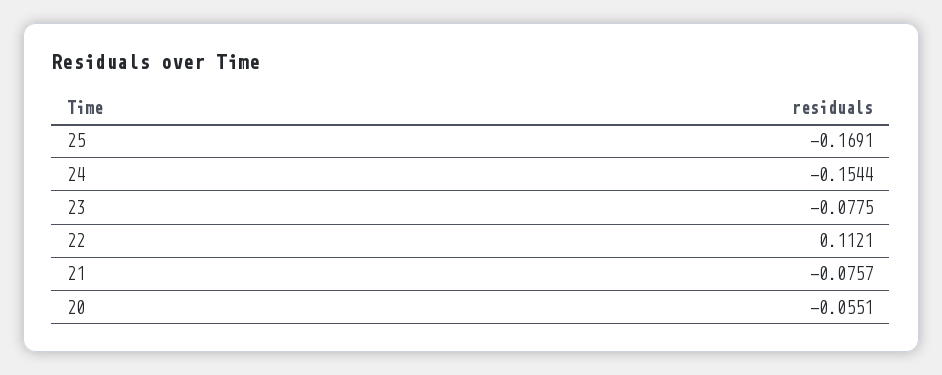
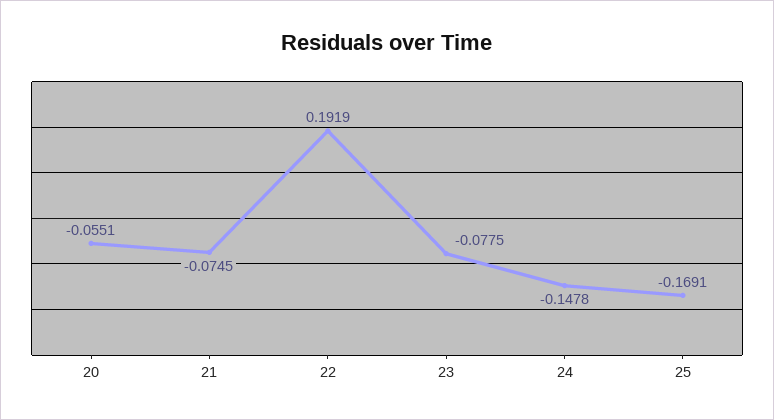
24: -0.1544 -> -0.1478
22: 0.1121 -> 0.1919
21: -0.0757 -> -0.0745

